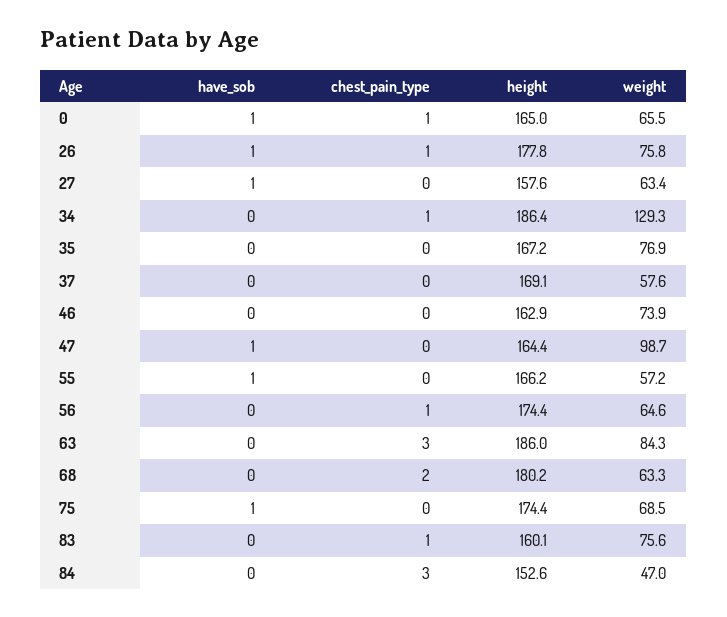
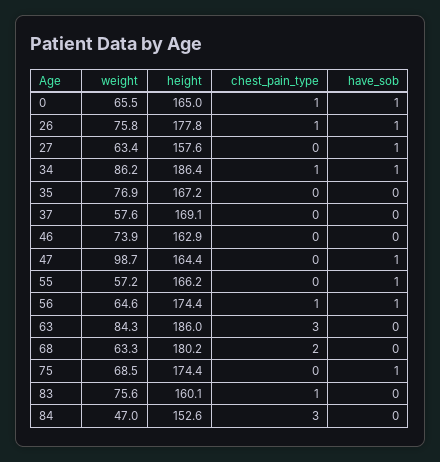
have_sob, 34: 0 -> 1
weight, 34: 129.3 -> 86.2
have_sob, 56: 0 -> 1

